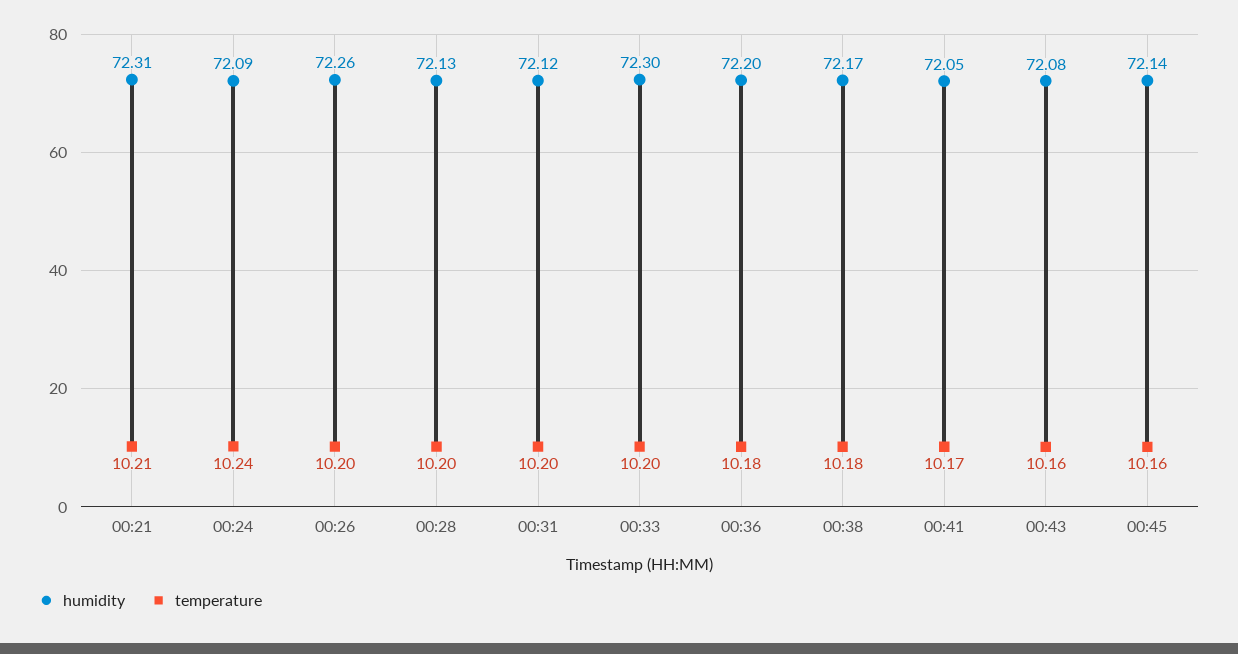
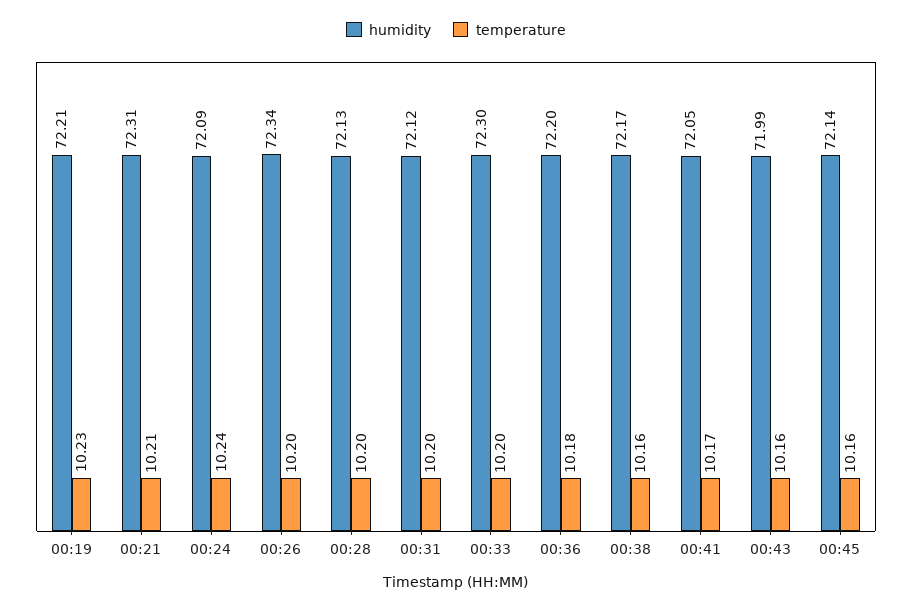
humidity, 00:26: 72.26 -> 72.34
temperature, 00:38: 10.18 -> 10.16
humidity, 00:43: 72.08 -> 71.99
humidity, 00:19: none -> 72.21
temperature, 00:19: none -> 10.23

